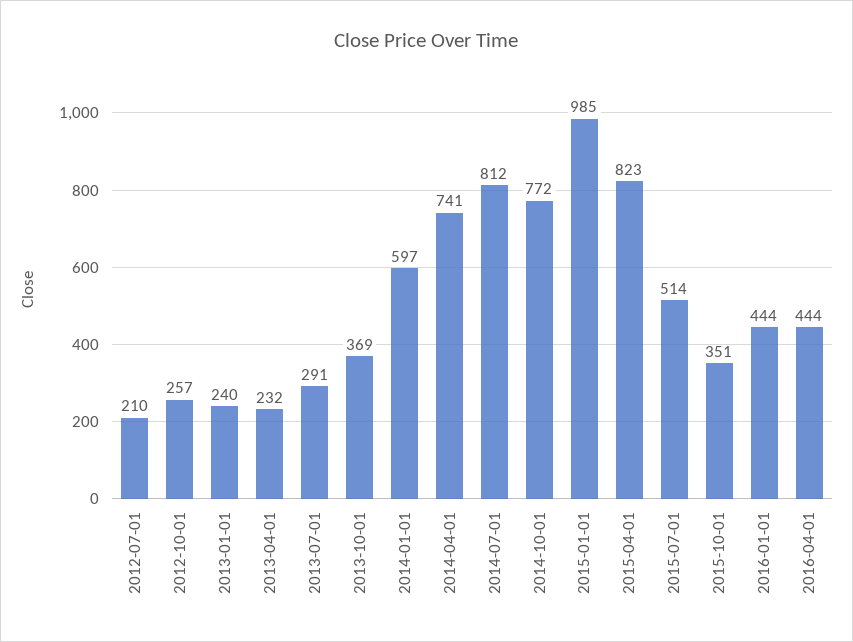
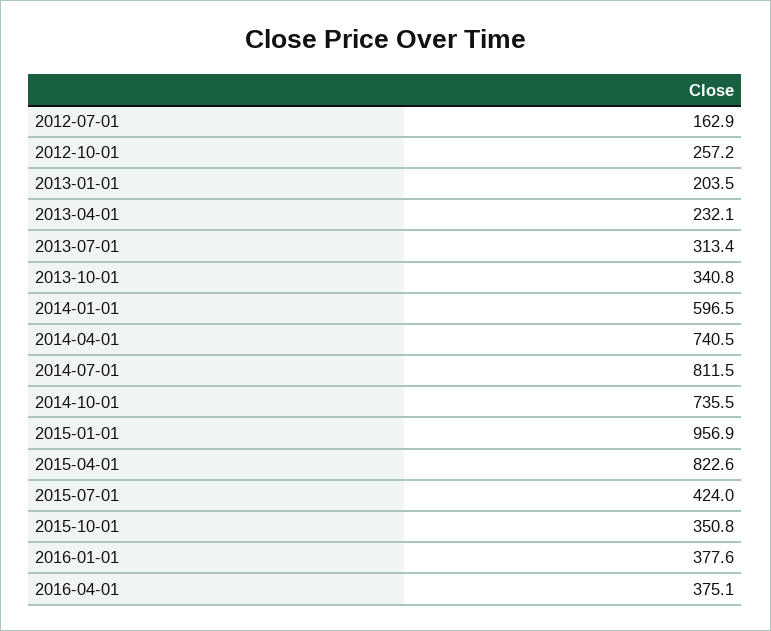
2012-07-01: 210 -> 162.9
2013-01-01: 240 -> 203.5
2013-07-01: 291 -> 313.4
2013-10-01: 369 -> 340.8
2014-10-01: 772 -> 735.5
2015-01-01: 985 -> 956.9
2015-07-01: 514 -> 424
2016-01-01: 444 -> 377.6
2016-04-01: 444 -> 375.1

